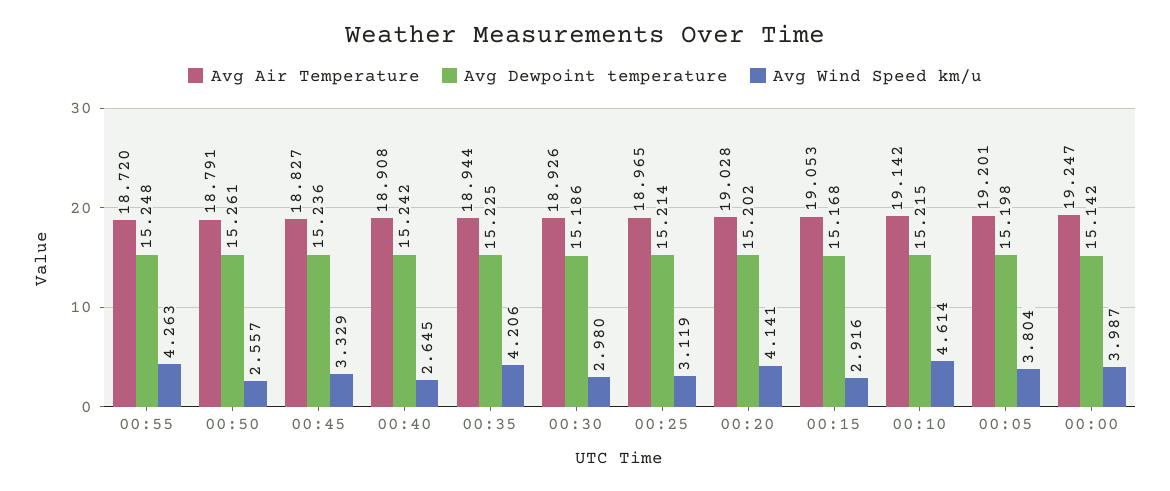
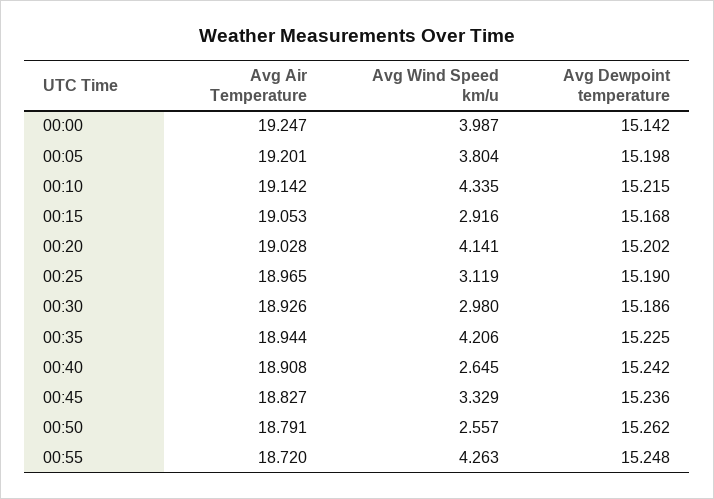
Avg Dewpoint temperature, 00:50: 15.261 -> 15.262
Avg Dewpoint temperature, 00:25: 15.214 -> 15.19
Avg Wind Speed km/u, 00:10: 4.614 -> 4.335

